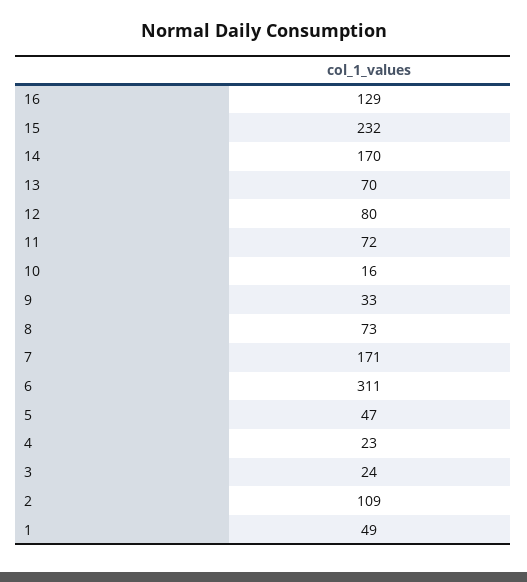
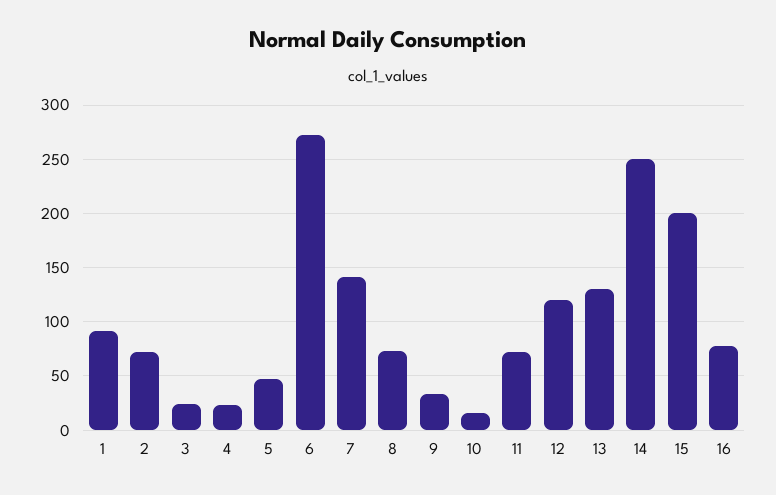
16: 129 -> 80
15: 232 -> 200
14: 170 -> 250
13: 70 -> 130
12: 80 -> 120
7: 171 -> 140
6: 311 -> 270
2: 109 -> 70
1: 49 -> 90

